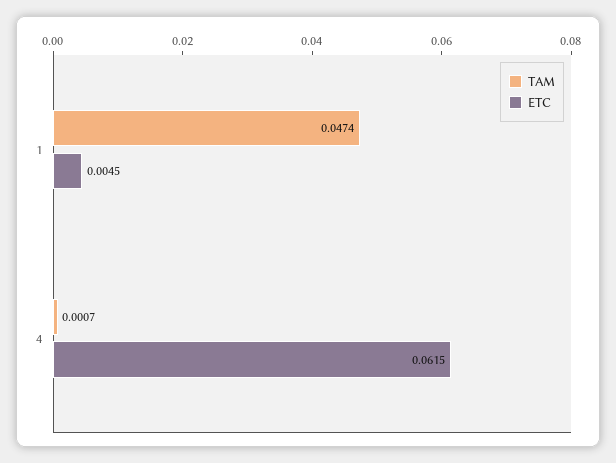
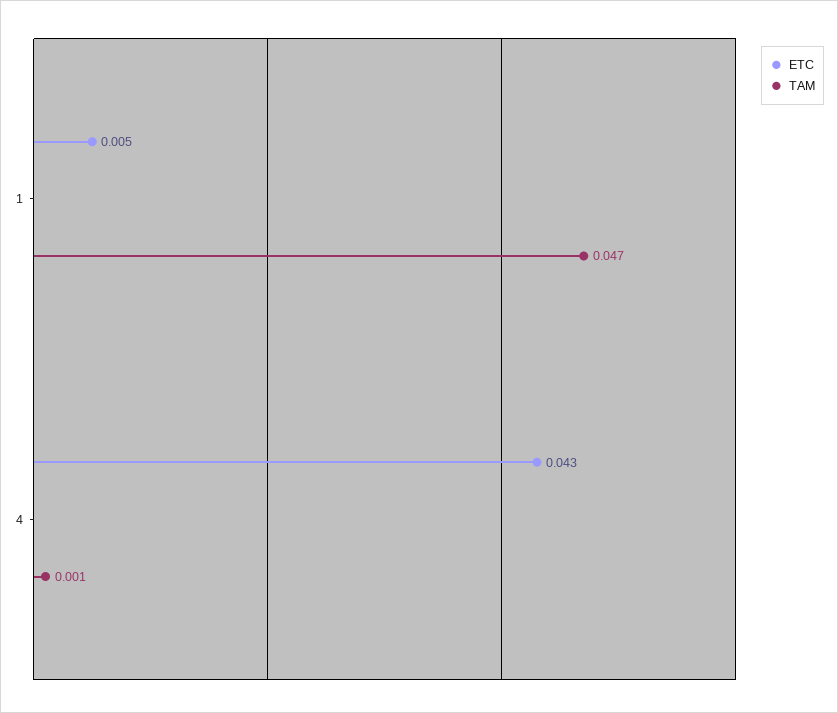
ETC, 4: 0.0615 -> 0.043

